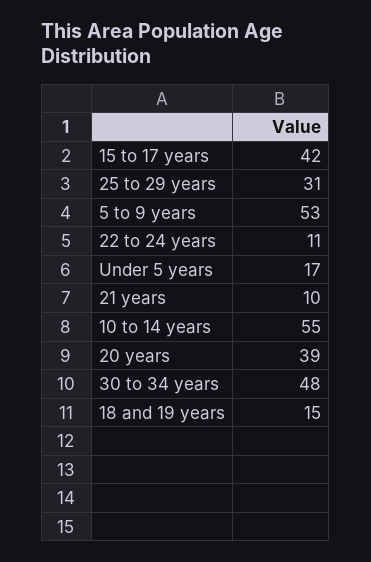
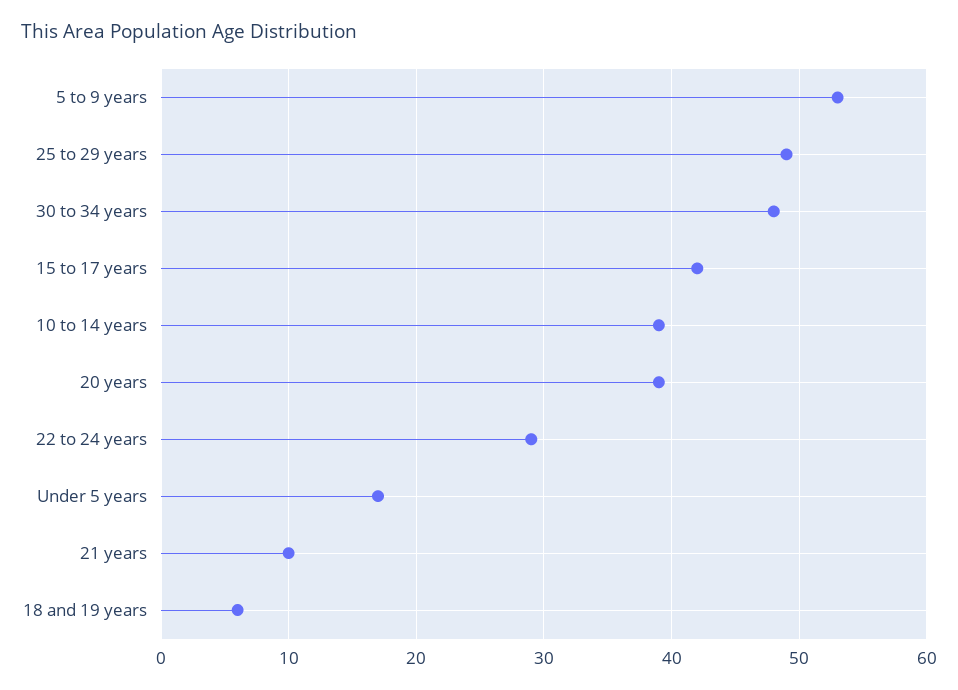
25 to 29 years: 31 -> 49
22 to 24 years: 11 -> 29
10 to 14 years: 55 -> 39
18 and 19 years: 15 -> 6

